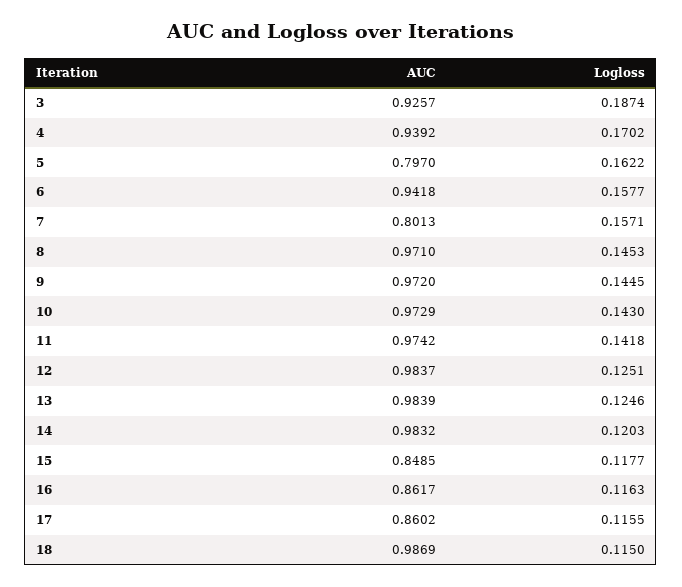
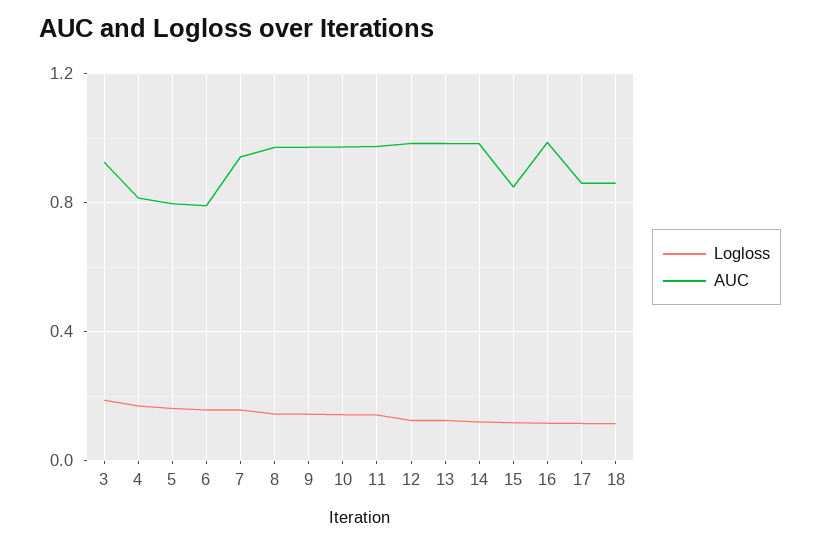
AUC, 4: 0.9392 -> 0.8
AUC, 6: 0.9418 -> 0.8
AUC, 7: 0.8013 -> 0.95
AUC, 16: 0.8617 -> 1
AUC, 18: 0.9869 -> 0.85

